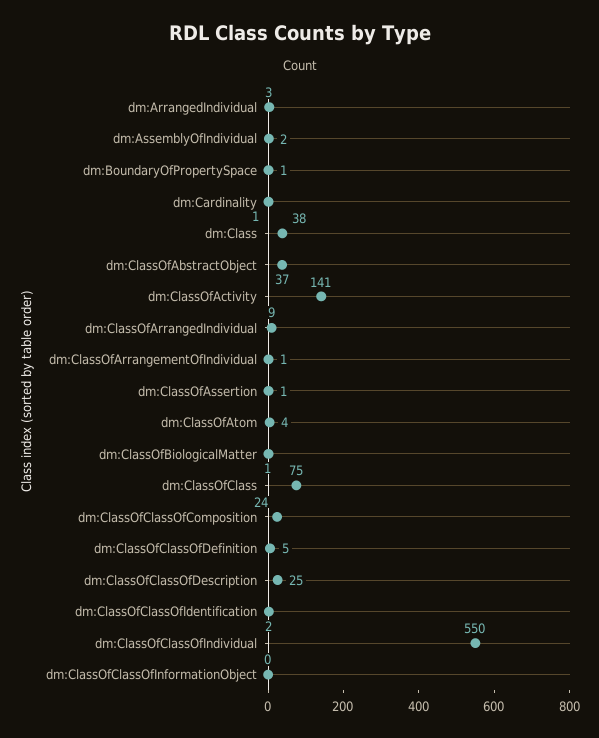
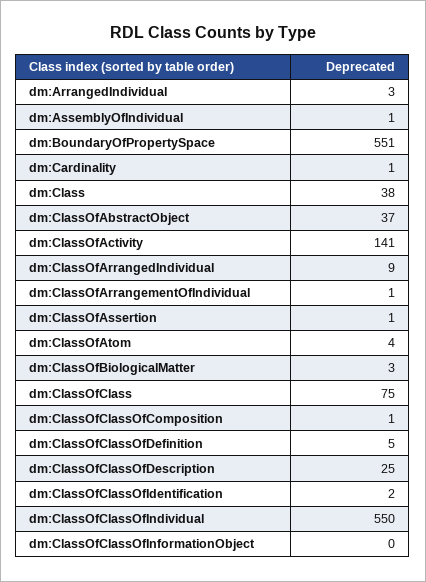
dm:AssemblyOfIndividual: 2 -> 1
dm:BoundaryOfPropertySpace: 1 -> 551
dm:ClassOfBiologicalMatter: 1 -> 3
dm:ClassOfClassOfComposition: 24 -> 1

